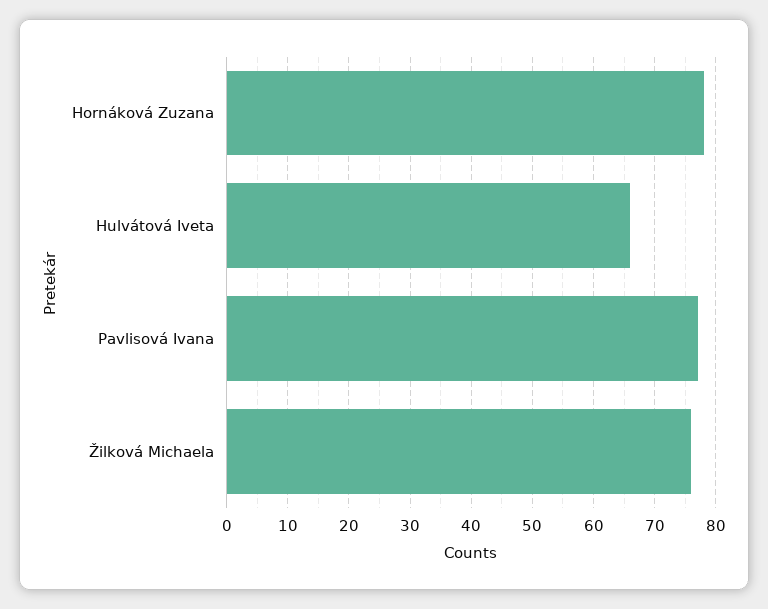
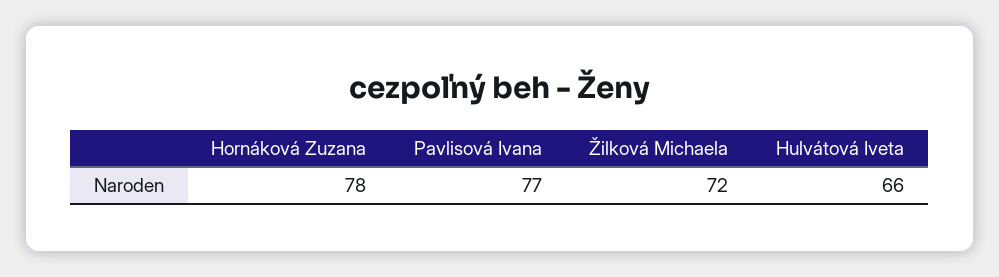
Žilková Michaela: 76 -> 72

